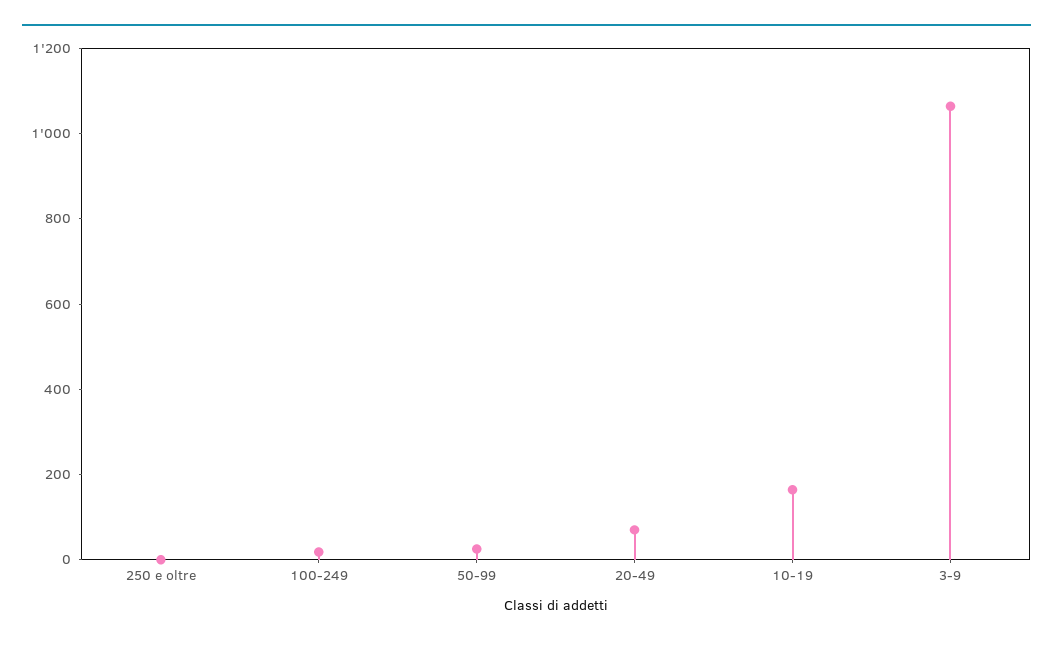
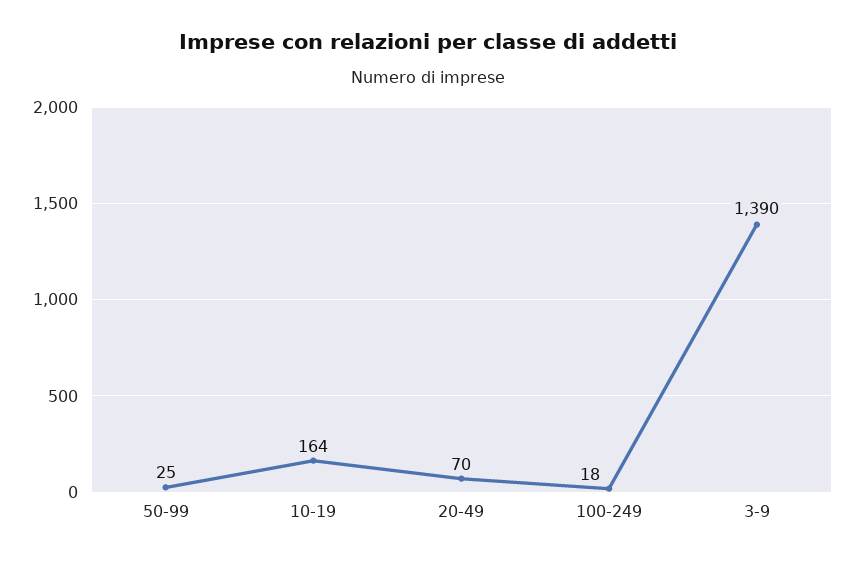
250 e oltre: 0 -> none
3-9: 1050 -> 1390

